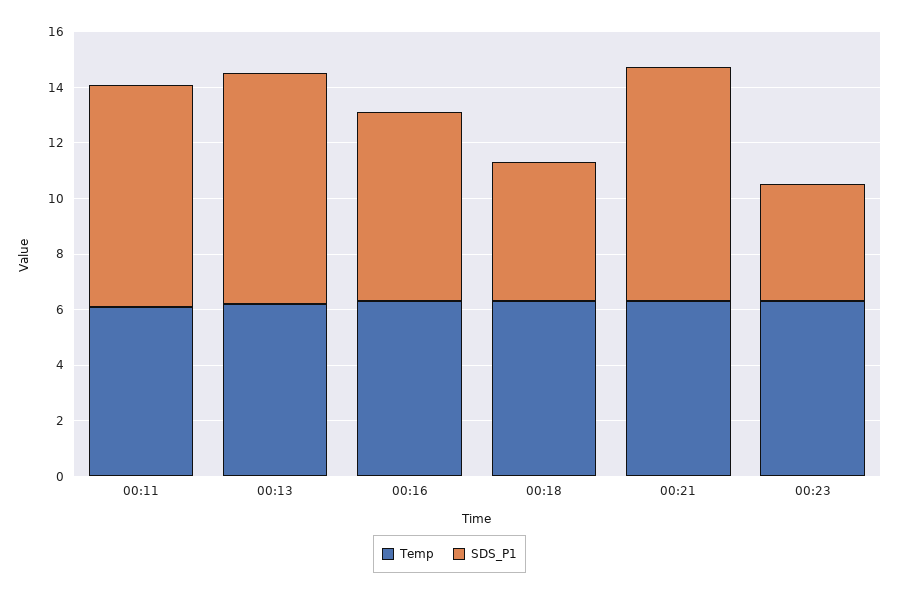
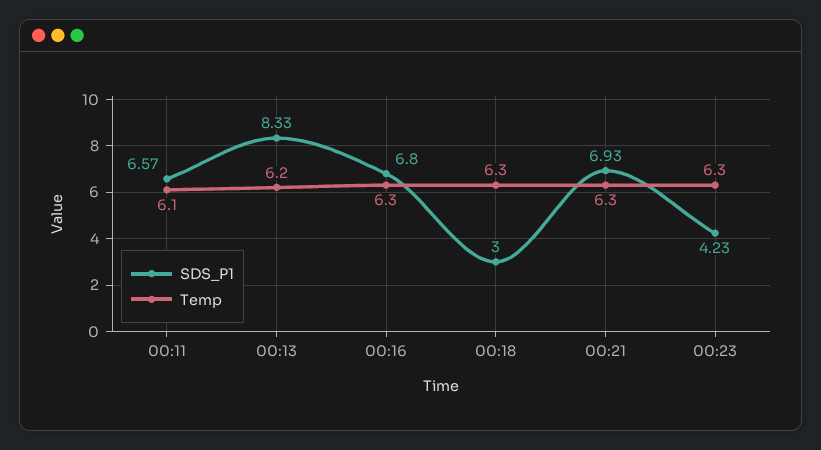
SDS_P1, 00:11: 8 -> 6.57
SDS_P1, 00:18: 5 -> 3
SDS_P1, 00:21: 8.5 -> 6.93

